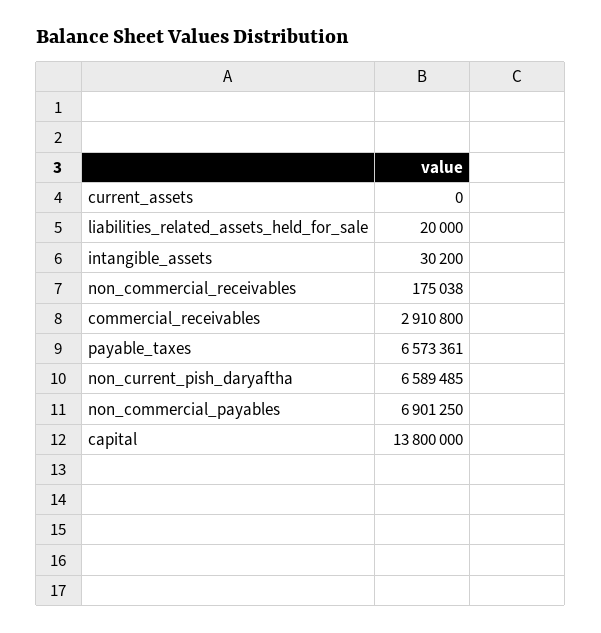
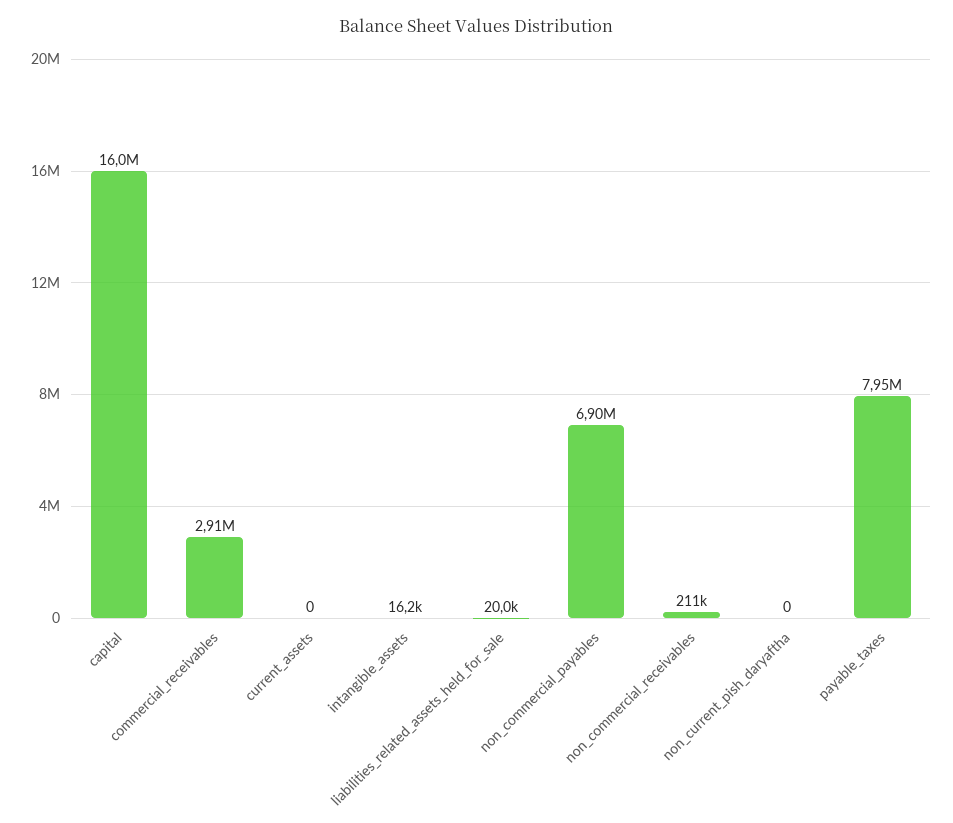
intangible_assets: 30200 -> 16200
non_commercial_receivables: 175038 -> 211000
payable_taxes: 6573361 -> 7950000
non_current_pish_daryaftha: 6589485 -> 0
capital: 13800000 -> 16000000

